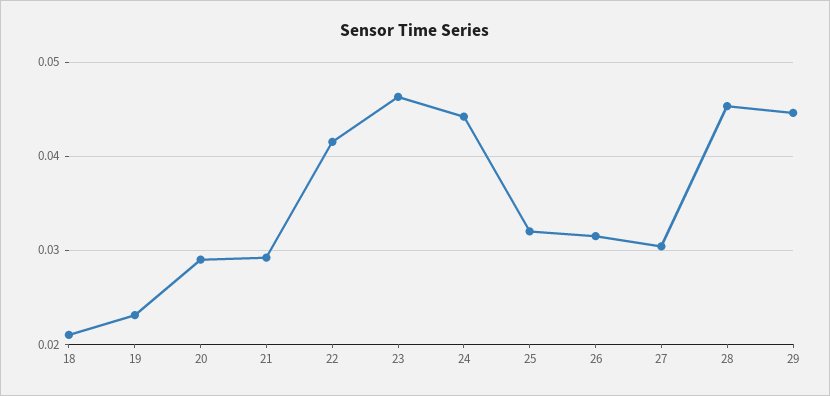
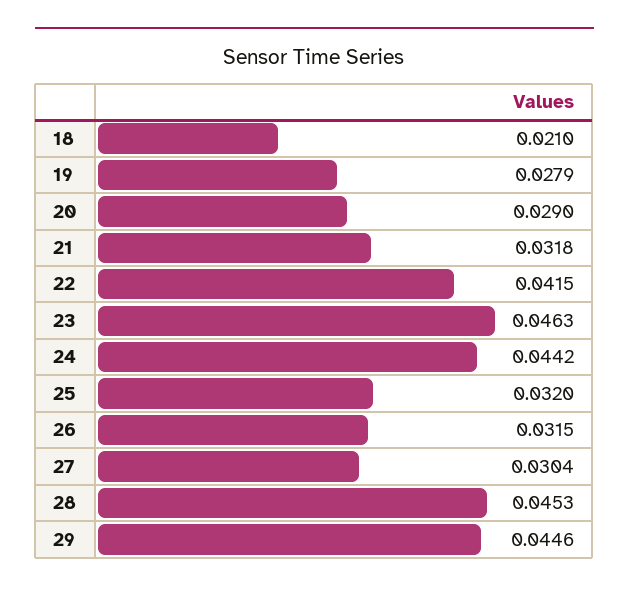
19: 0.023 -> 0.0279
21: 0.029 -> 0.0318

